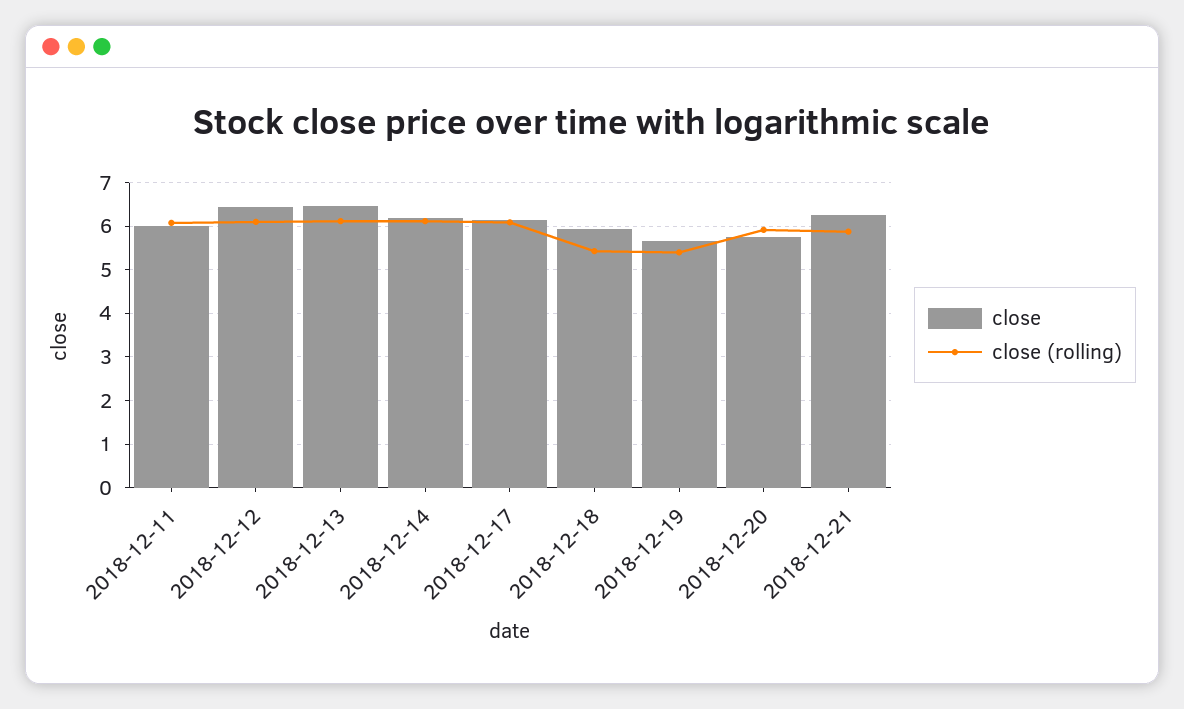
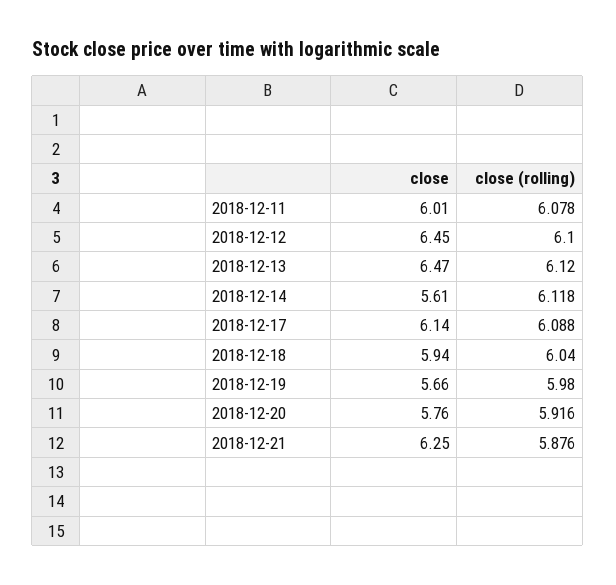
close, 2018-12-14: 6.2 -> 5.61
close (rolling), 2018-12-18: 5.4 -> 6.04
close (rolling), 2018-12-19: 5.4 -> 5.98

